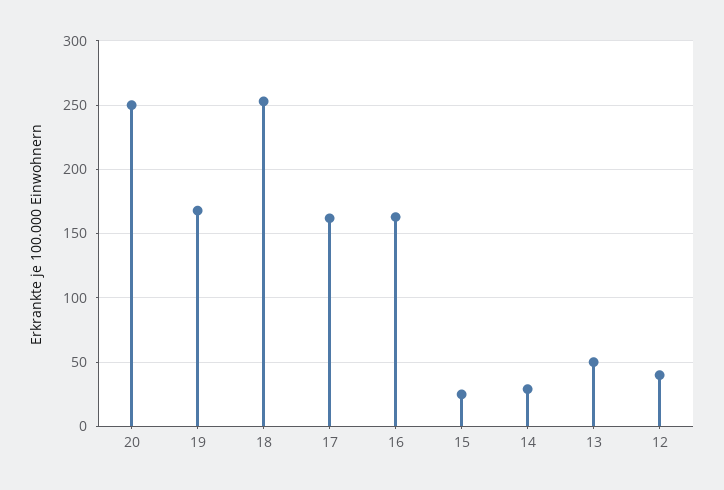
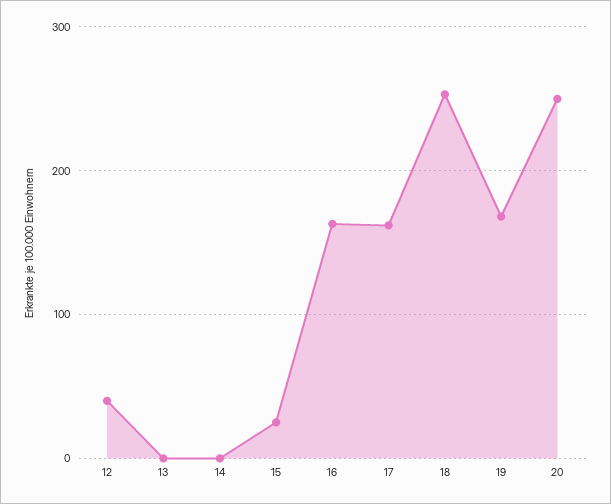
14: 30 -> 0
13: 50 -> 0

